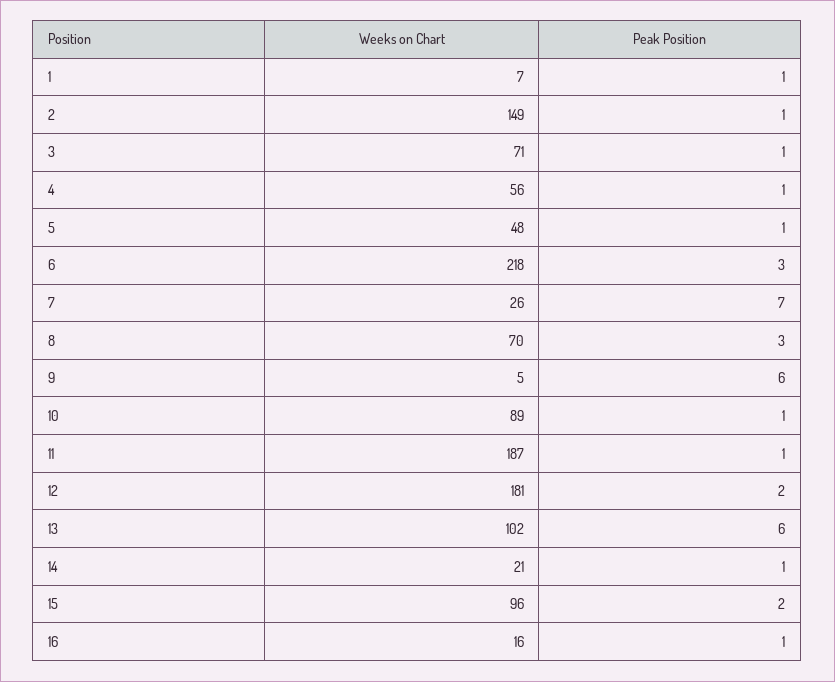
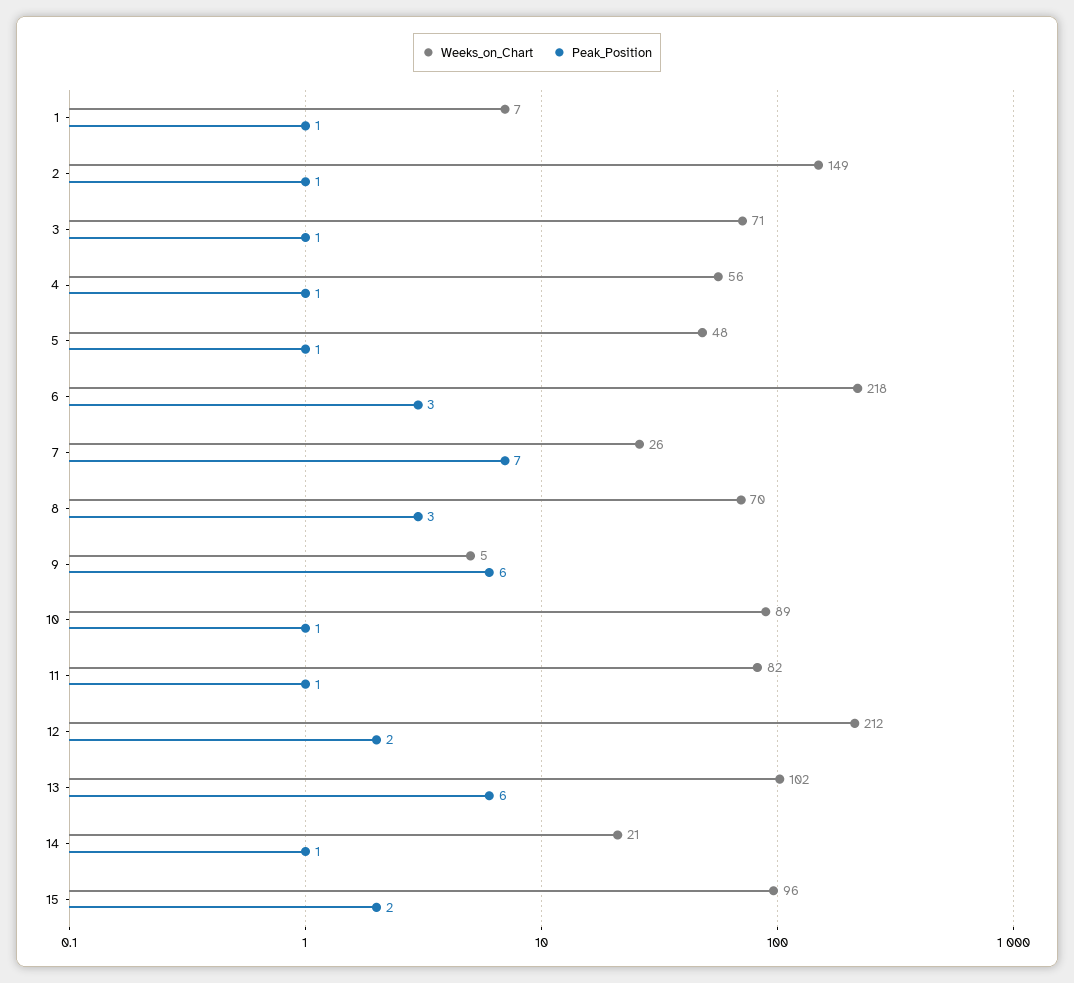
Weeks on Chart, 11: 187 -> 82
Weeks on Chart, 12: 181 -> 212
Weeks on Chart, 16: 16 -> none
Peak Position, 16: 1 -> none

